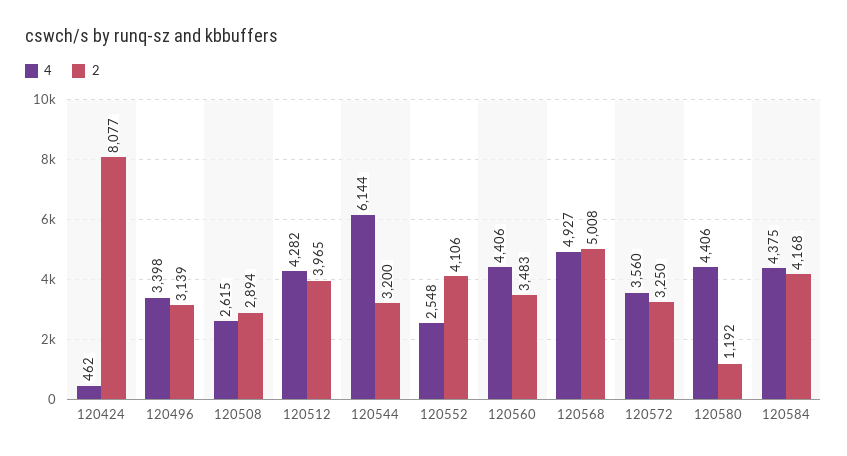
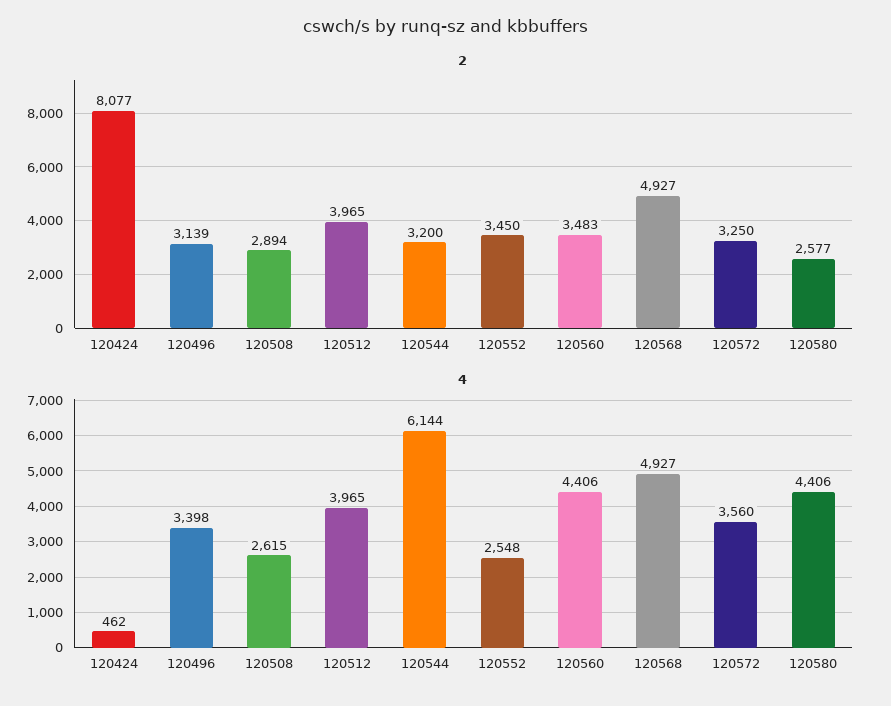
4, 120512: 4282 -> 3965
2, 120552: 4106 -> 3450
2, 120568: 5008 -> 4927
2, 120580: 1192 -> 2577
4, 120584: 4375 -> none
2, 120584: 4168 -> none

